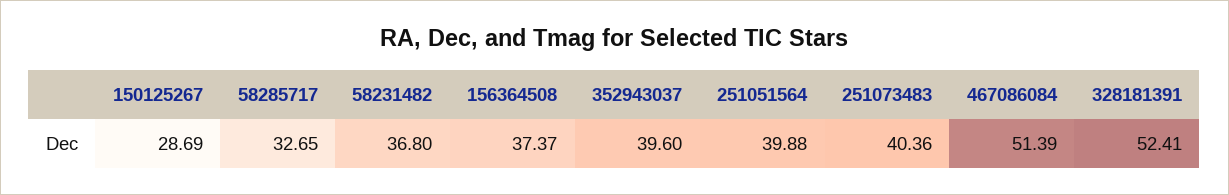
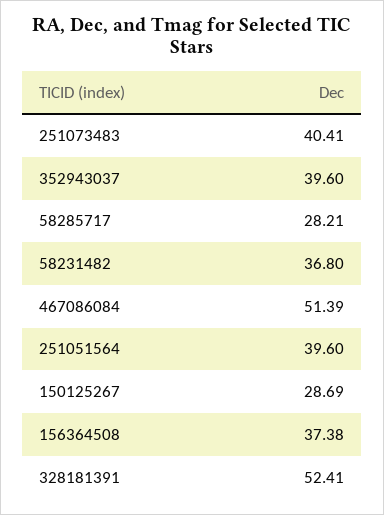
58285717: 32.65 -> 28.21
156364508: 37.37 -> 37.38
251051564: 39.88 -> 39.6
251073483: 40.36 -> 40.41

